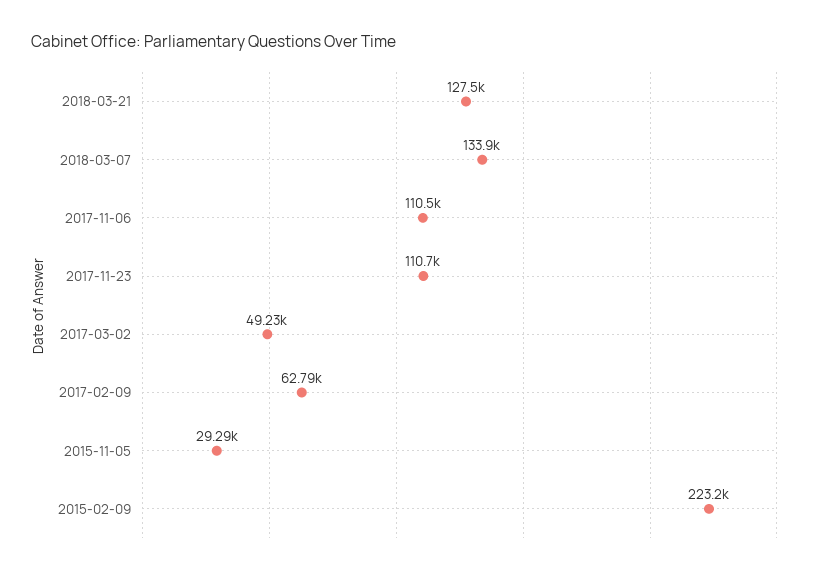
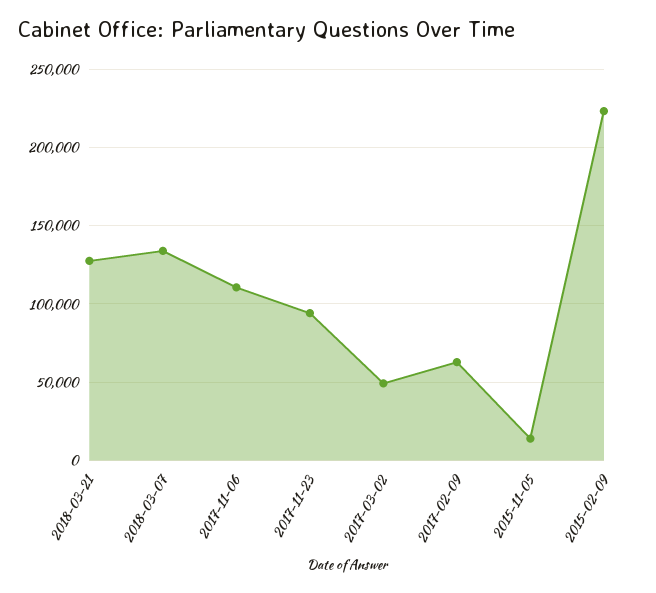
2017-11-23: 110700 -> 95000
2015-11-05: 29290 -> 15000

